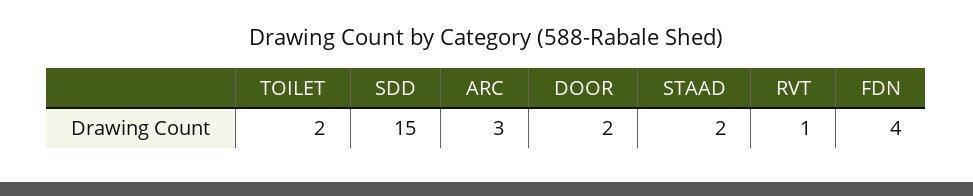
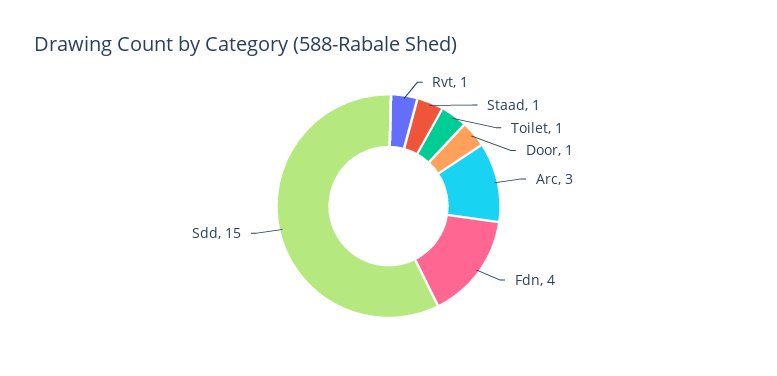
TOILET: 2 -> 1
DOOR: 2 -> 1
STAAD: 2 -> 1

